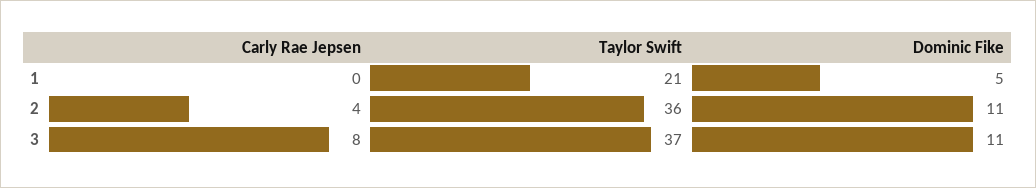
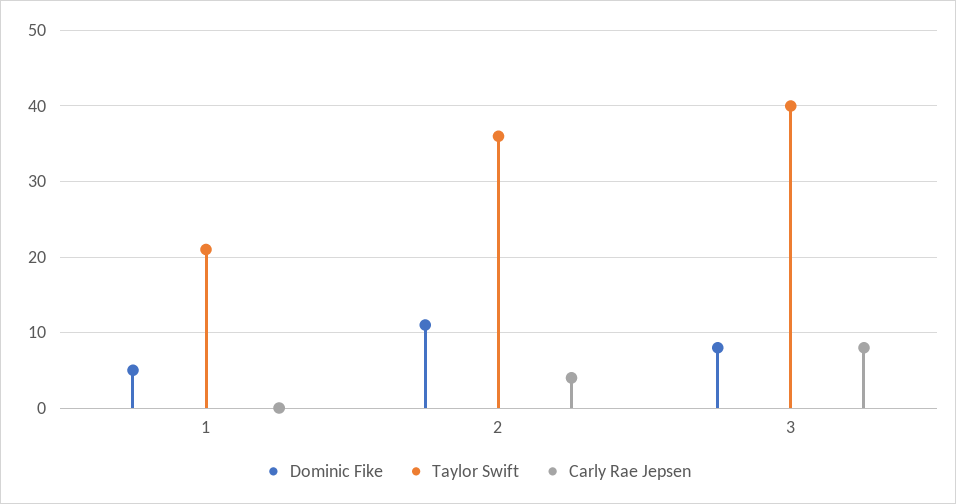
Taylor Swift, 3: 37 -> 40
Dominic Fike, 3: 11 -> 8

